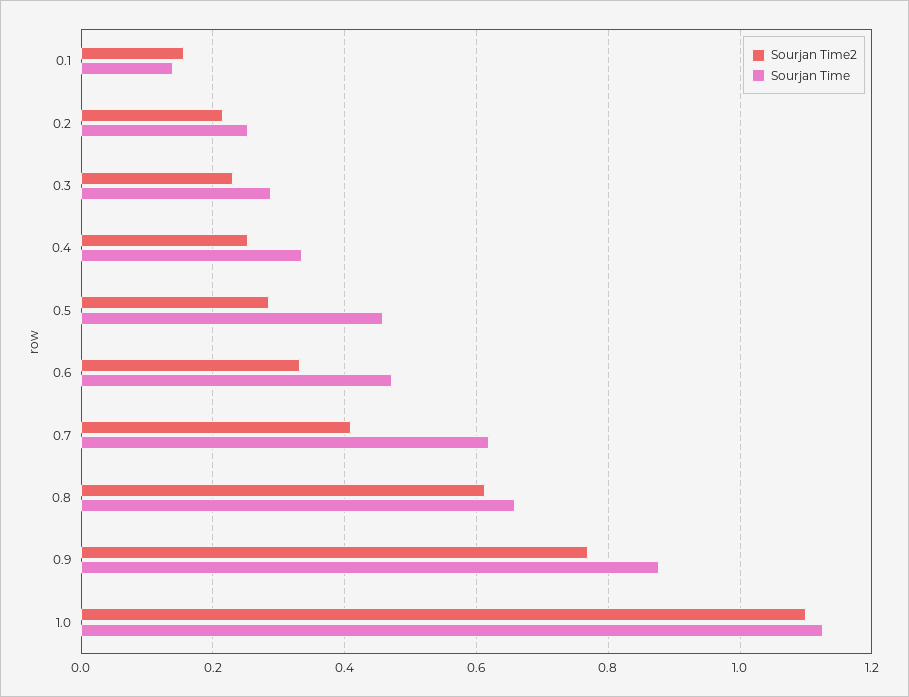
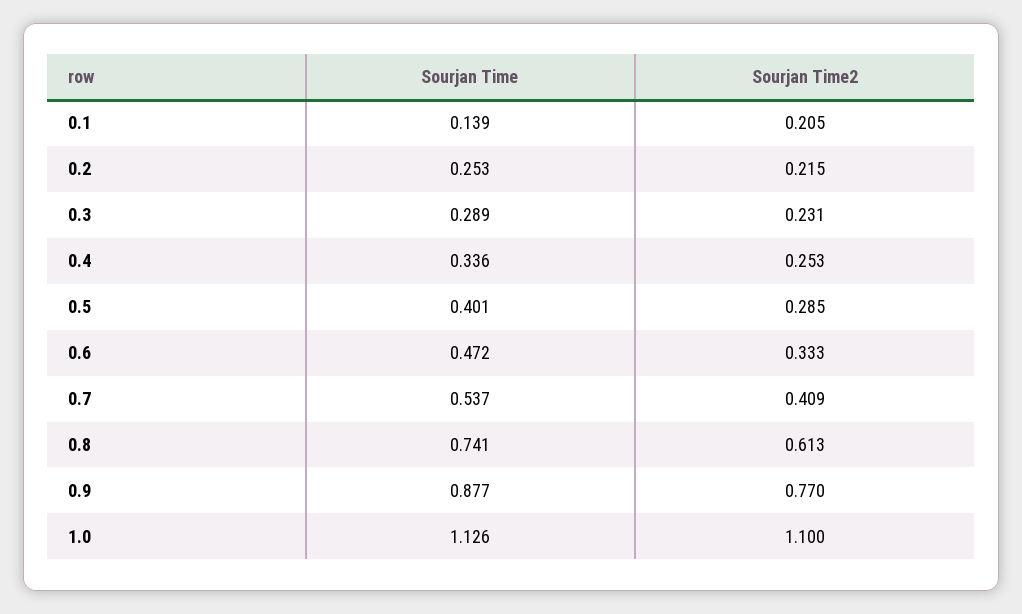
Sourjan Time2, 0.1: 0.16 -> 0.205
Sourjan Time, 0.5: 0.46 -> 0.401
Sourjan Time, 0.7: 0.62 -> 0.537
Sourjan Time, 0.8: 0.66 -> 0.741

